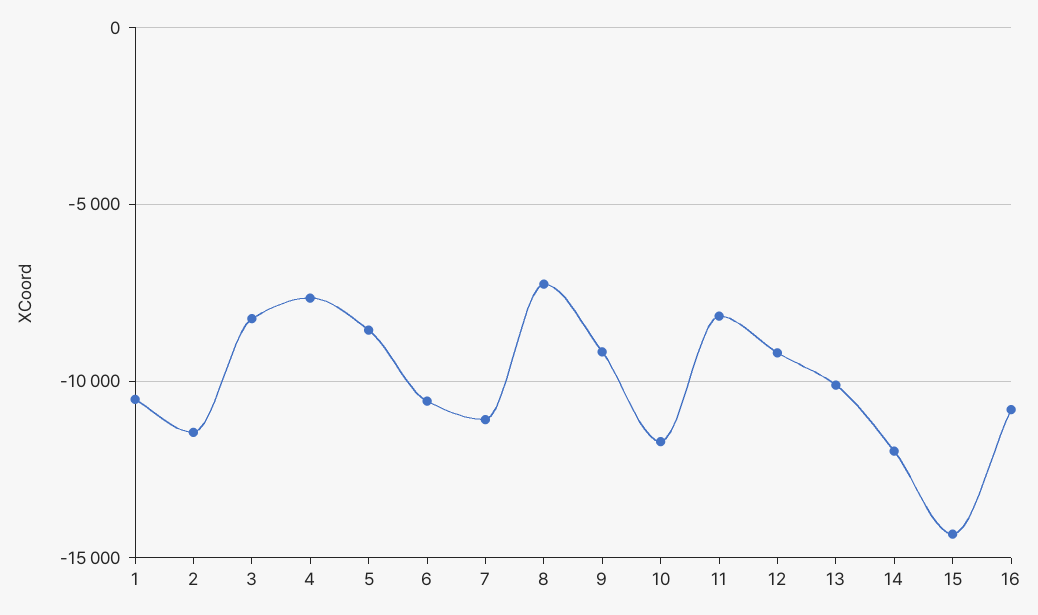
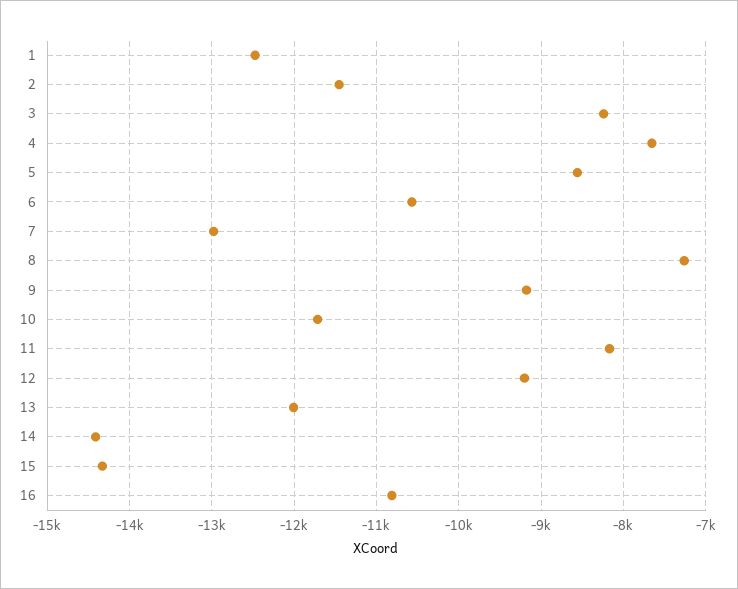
1: -10500 -> -12500
7: -11000 -> -13000
13: -10000 -> -12000
14: -12000 -> -14400

